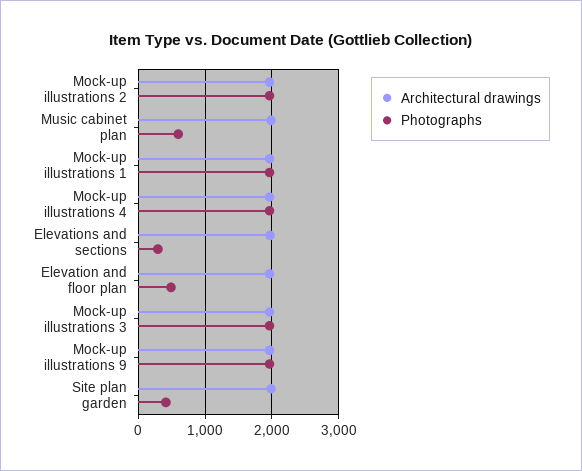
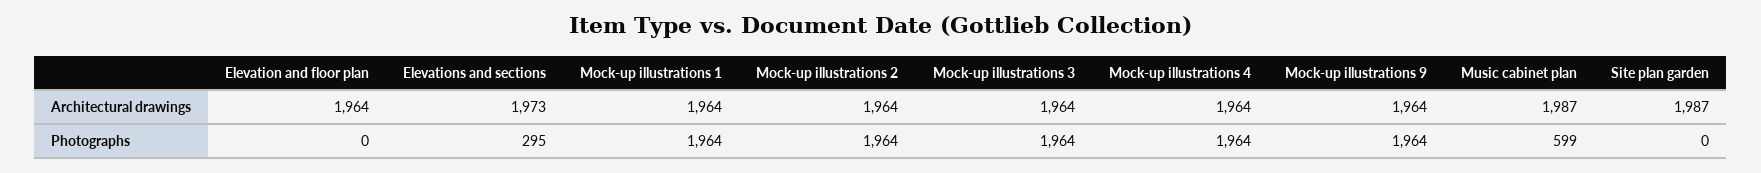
Photographs, Elevation and floor plan: 500 -> 0
Photographs, Site plan garden: 400 -> 0

